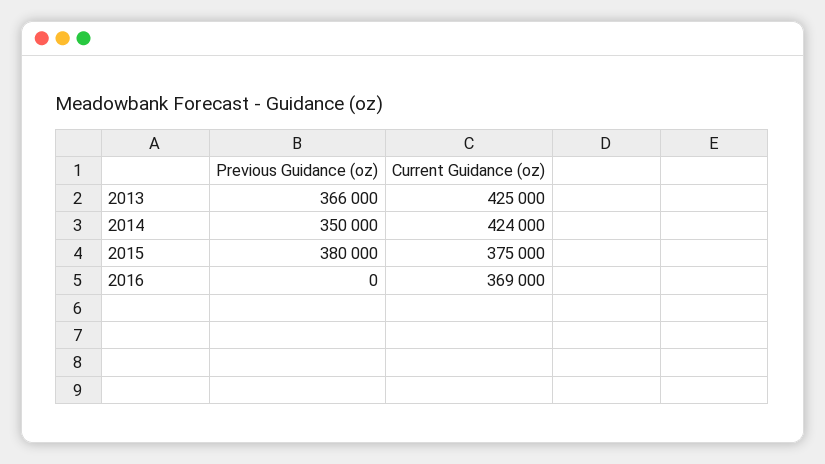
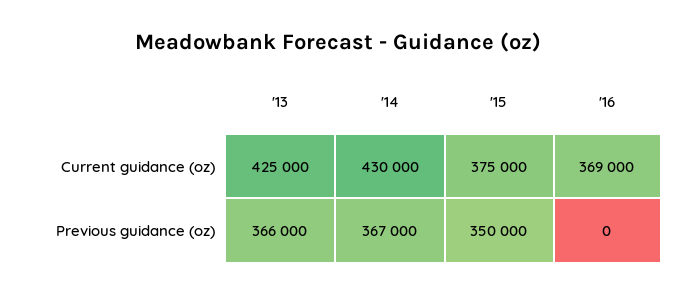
Previous Guidance (oz), 2014: 350000 -> 367000
Current Guidance (oz), 2014: 424000 -> 430000
Previous Guidance (oz), 2015: 380000 -> 350000

